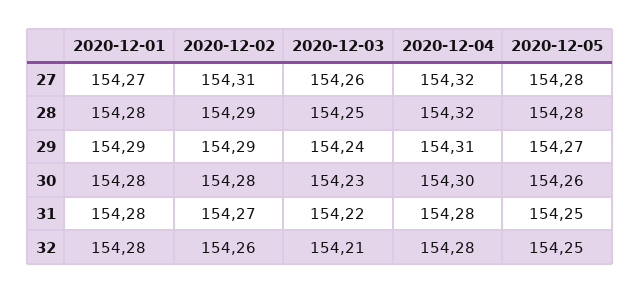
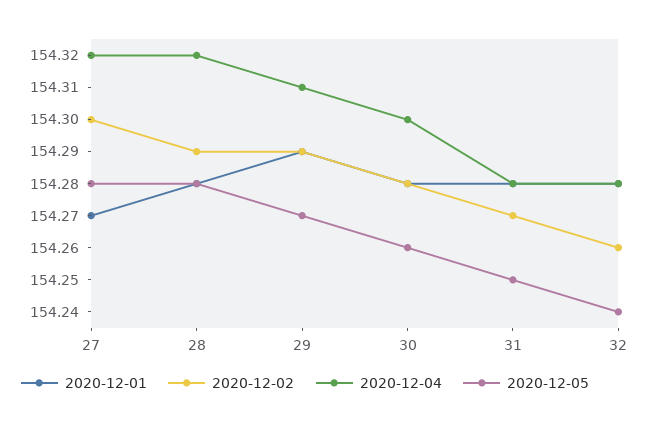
2020-12-02, 27: 154.31 -> 154.3
2020-12-03, 27: 154.26 -> none
2020-12-03, 28: 154.25 -> none
2020-12-03, 29: 154.24 -> none
2020-12-03, 30: 154.23 -> none
2020-12-03, 31: 154.22 -> none
2020-12-03, 32: 154.21 -> none
2020-12-05, 32: 154.25 -> 154.24

